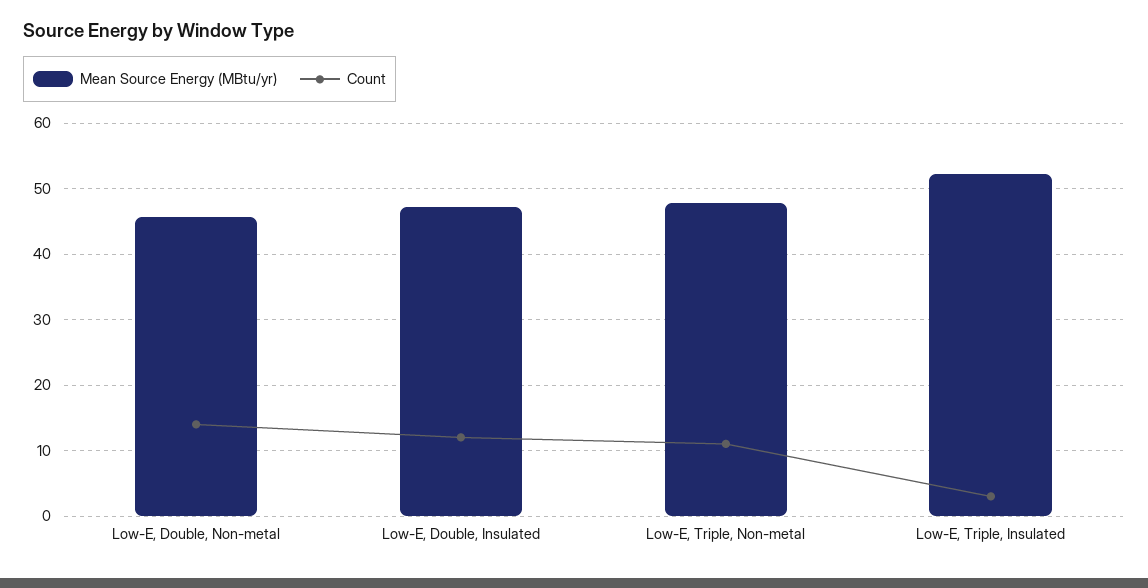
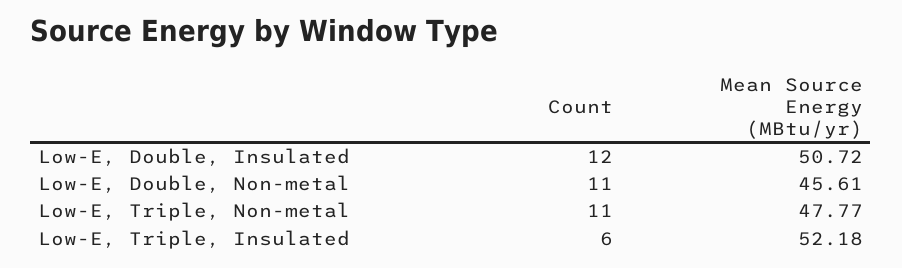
Count, Low-E, Double, Non-metal: 14 -> 11
Mean Source Energy (MBtu/yr), Low-E, Double, Insulated: 47 -> 50.72
Count, Low-E, Triple, Insulated: 3 -> 6

